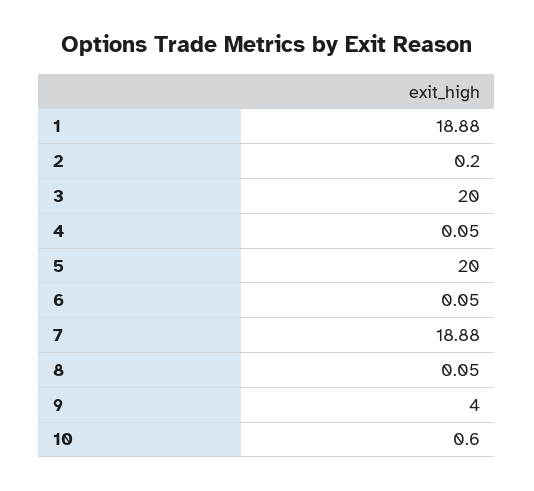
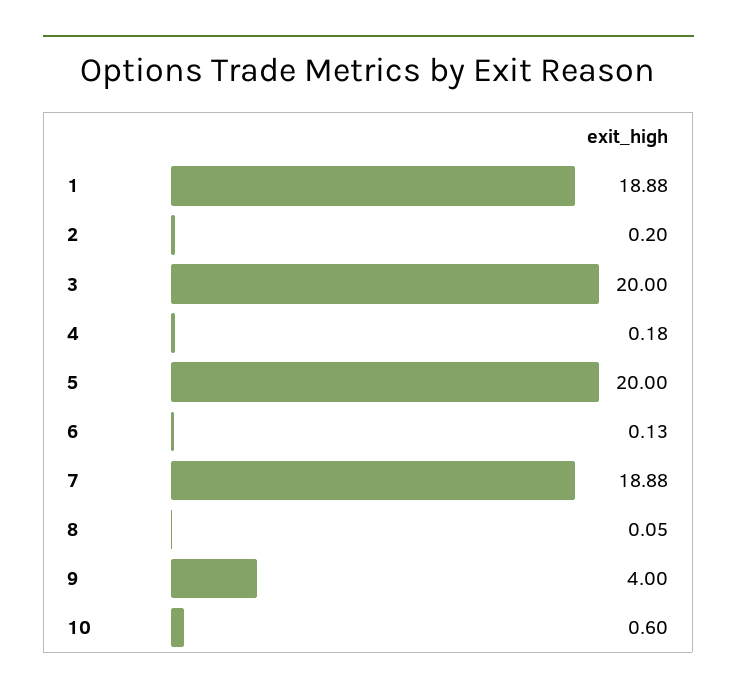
4: 0.05 -> 0.18
6: 0.05 -> 0.13

